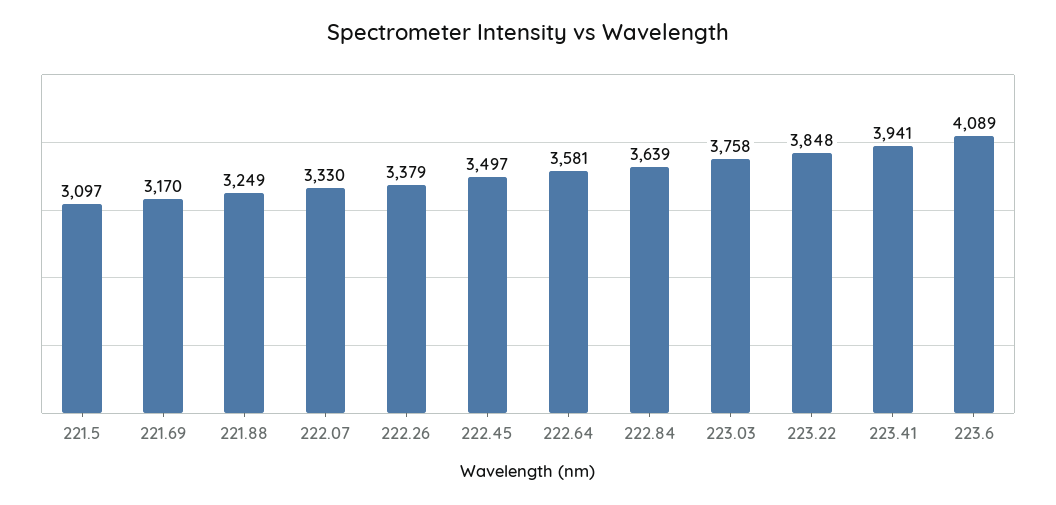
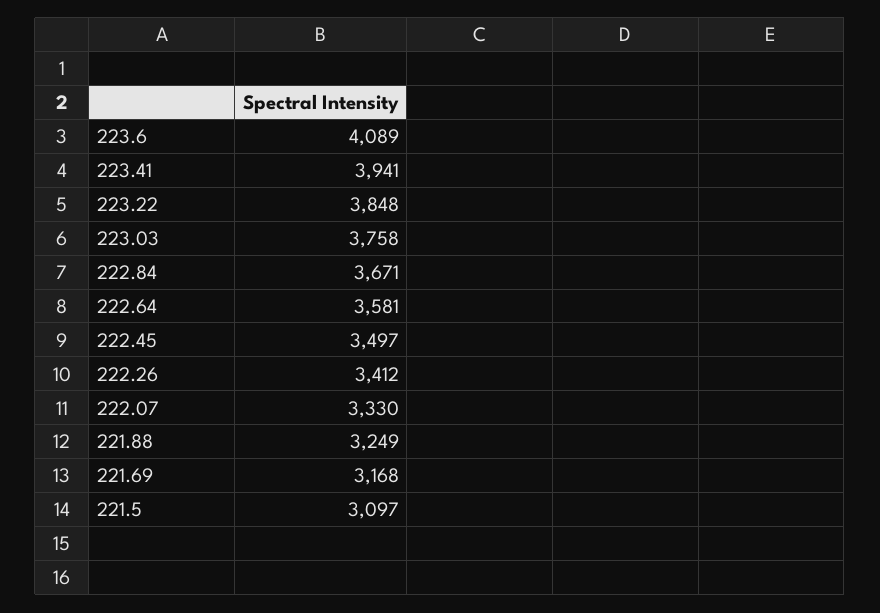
221.69: 3170 -> 3168
222.26: 3379 -> 3412
222.84: 3639 -> 3671

